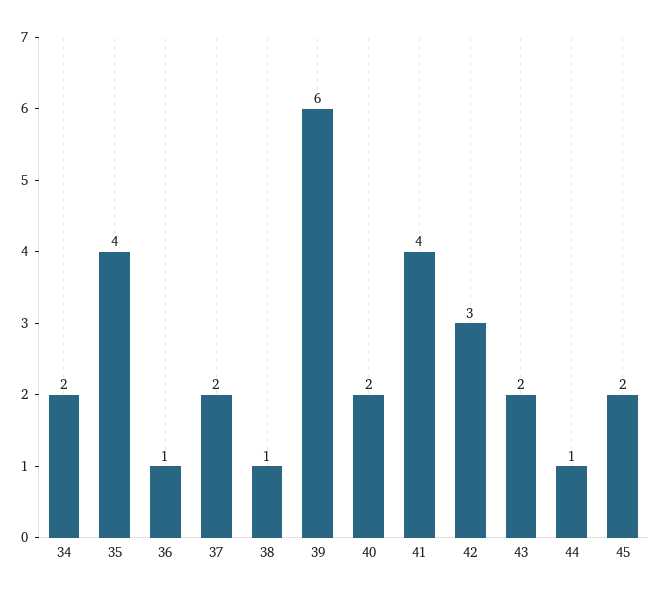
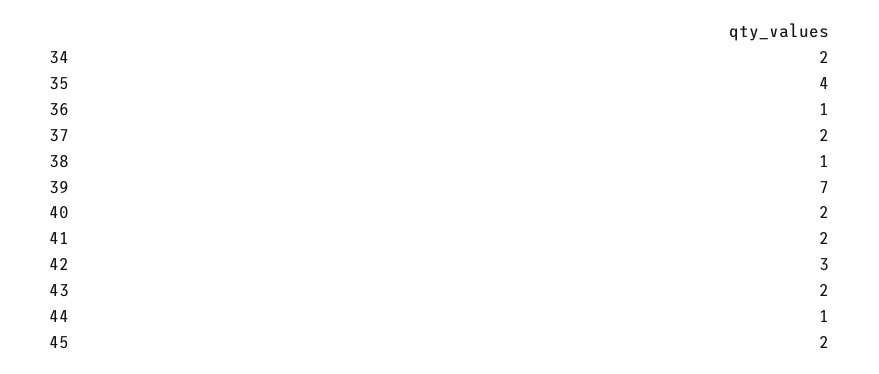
39: 6 -> 7
41: 4 -> 2

